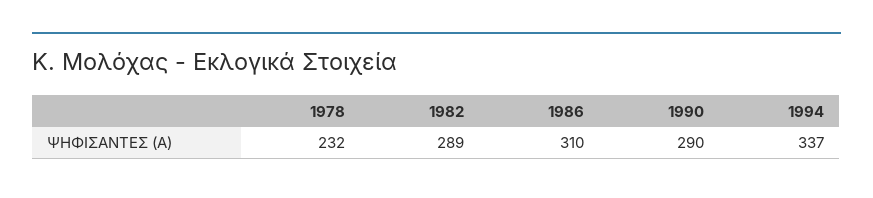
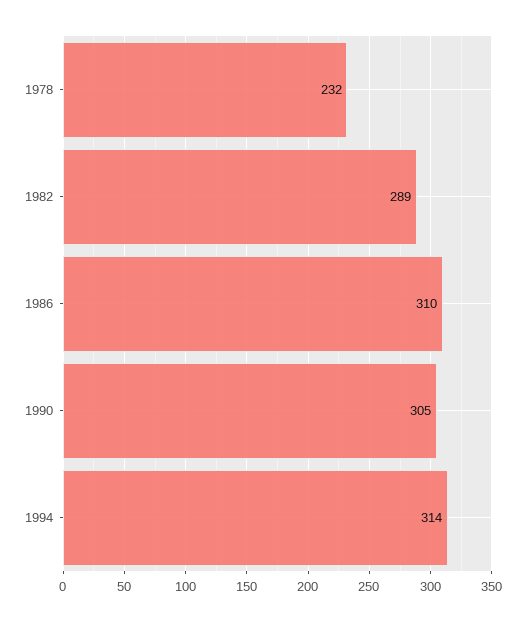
1990: 290 -> 305
1994: 337 -> 314

